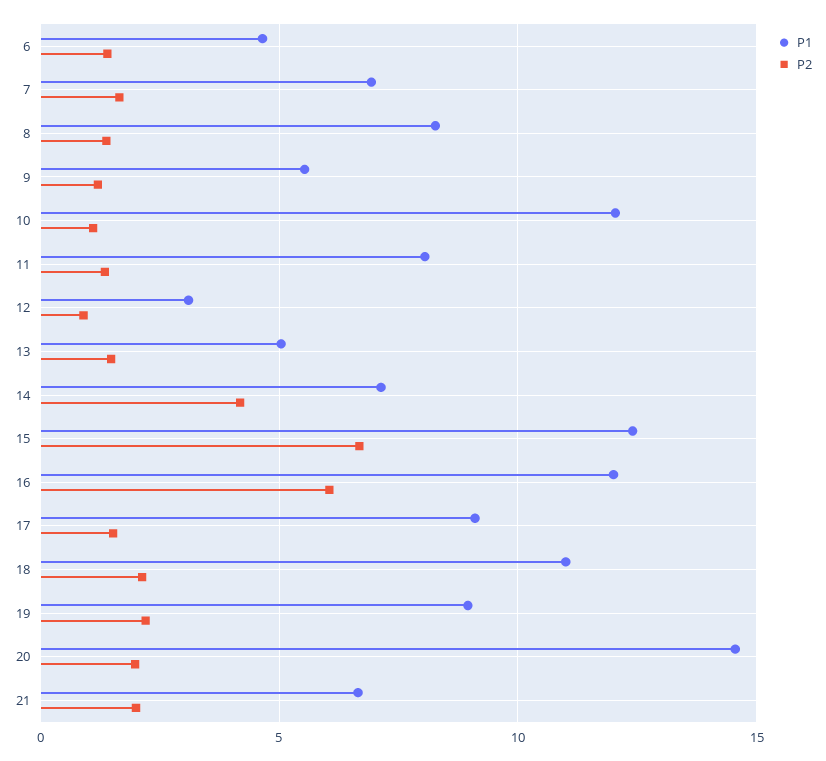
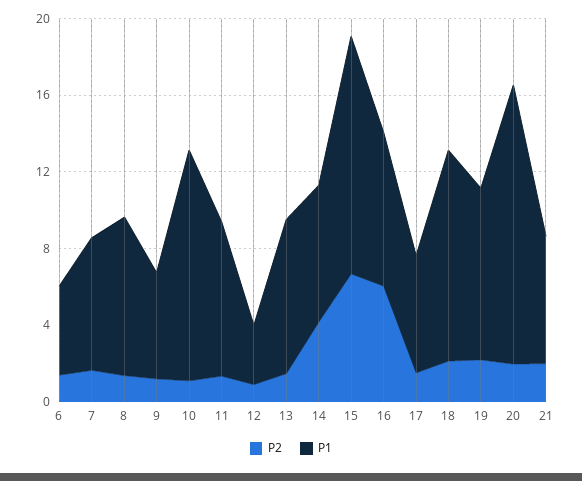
P1, 13: 5 -> 8
P1, 16: 12 -> 8
P1, 17: 9 -> 6

